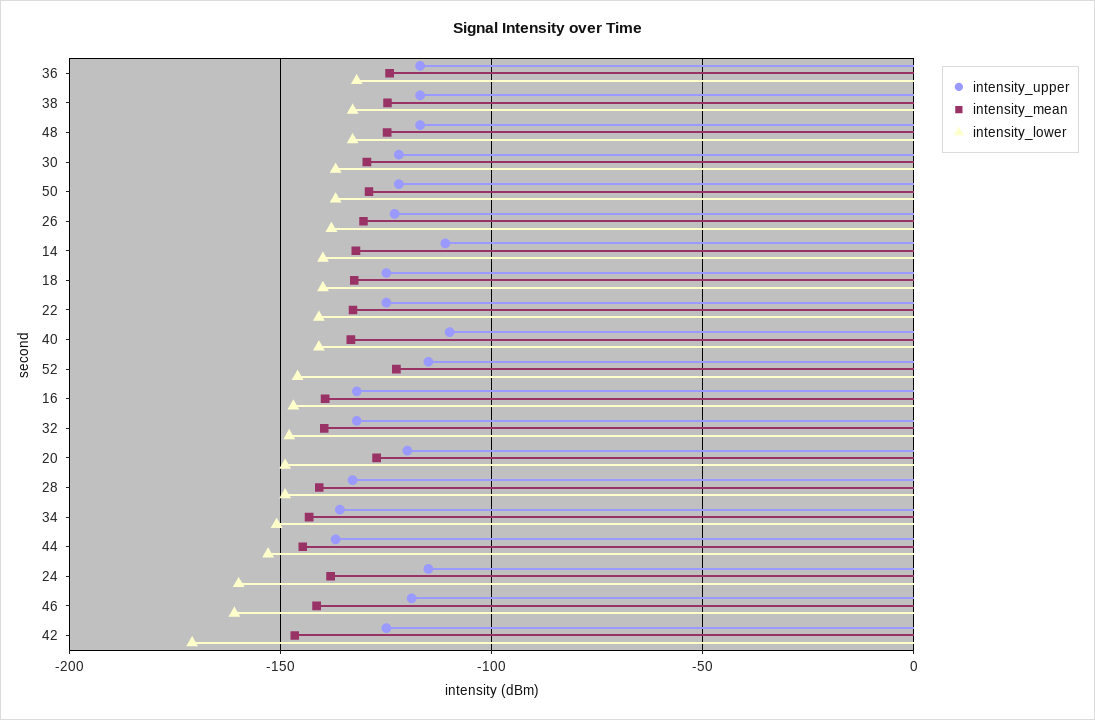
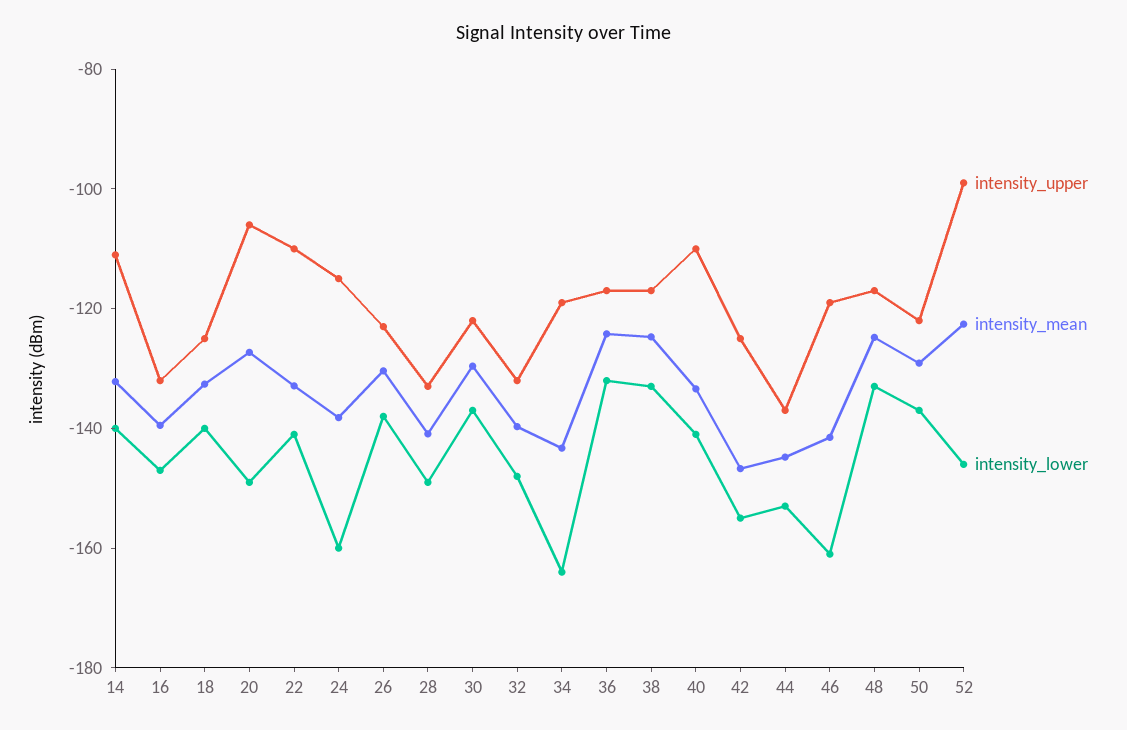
intensity_upper, 22: -125 -> -110
intensity_upper, 52: -115 -> -100
intensity_upper, 20: -120 -> -105
intensity_upper, 34: -135 -> -120
intensity_lower, 34: -150 -> -165
intensity_lower, 42: -170 -> -155

